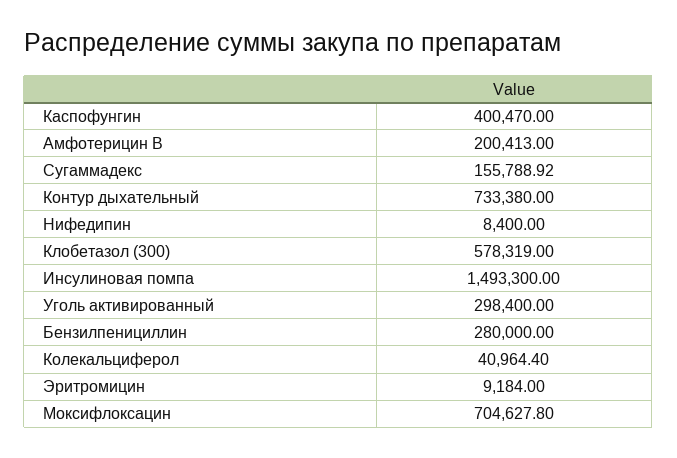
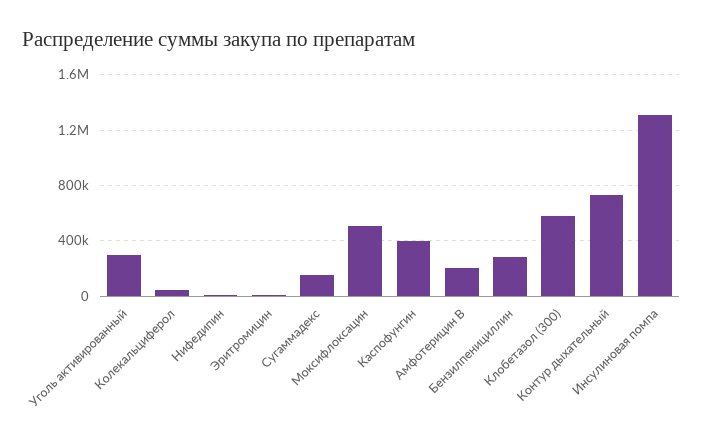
Инсулиновая помпа: 1493300 -> 1300000
Моксифлоксацин: 704627.8 -> 500000

